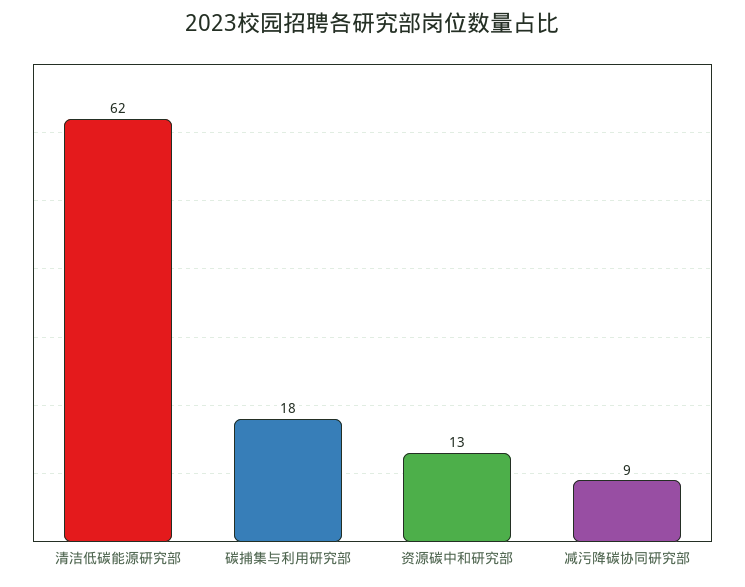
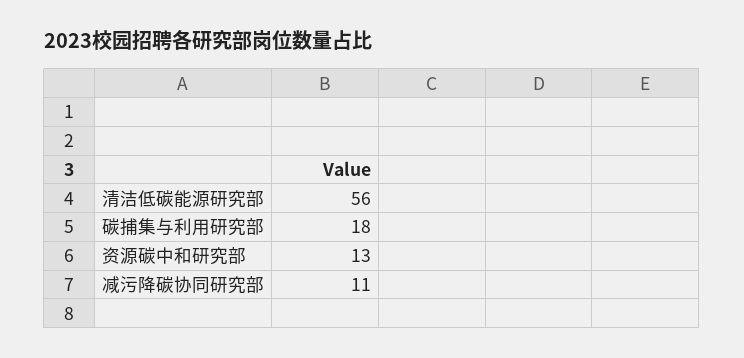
清洁低碳能源研究部: 62 -> 56
减污降碳协同研究部: 9 -> 11

